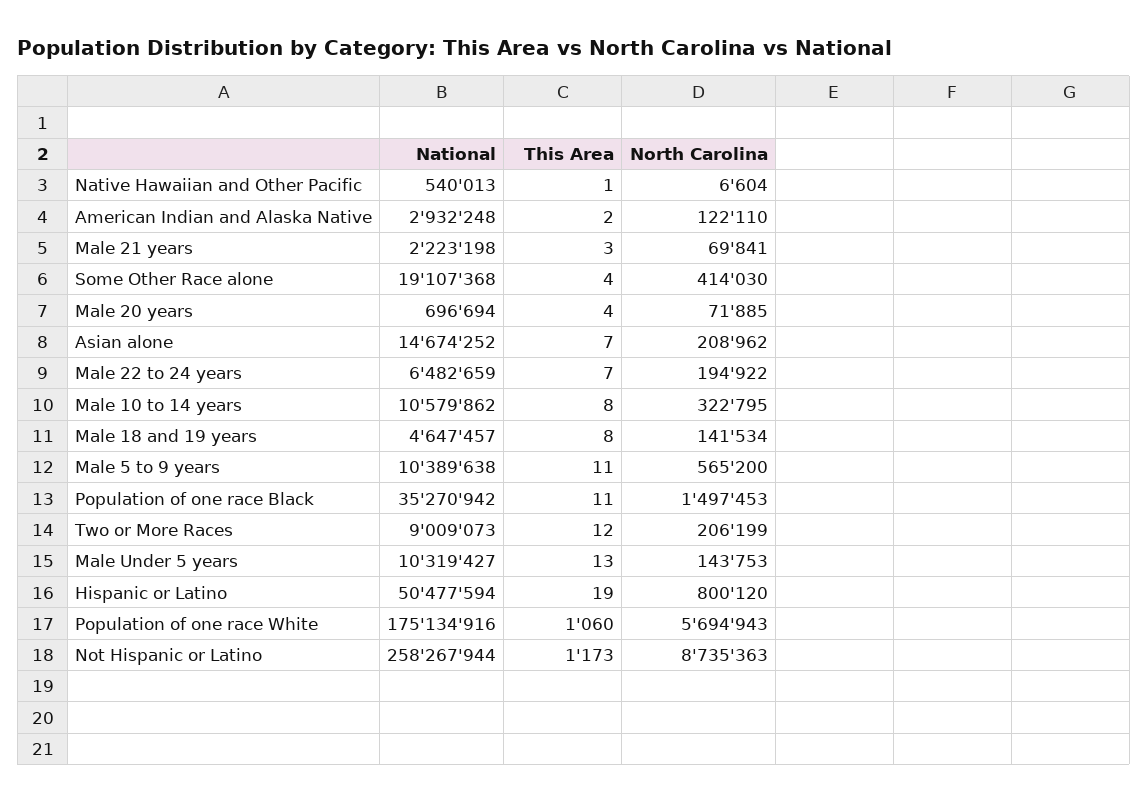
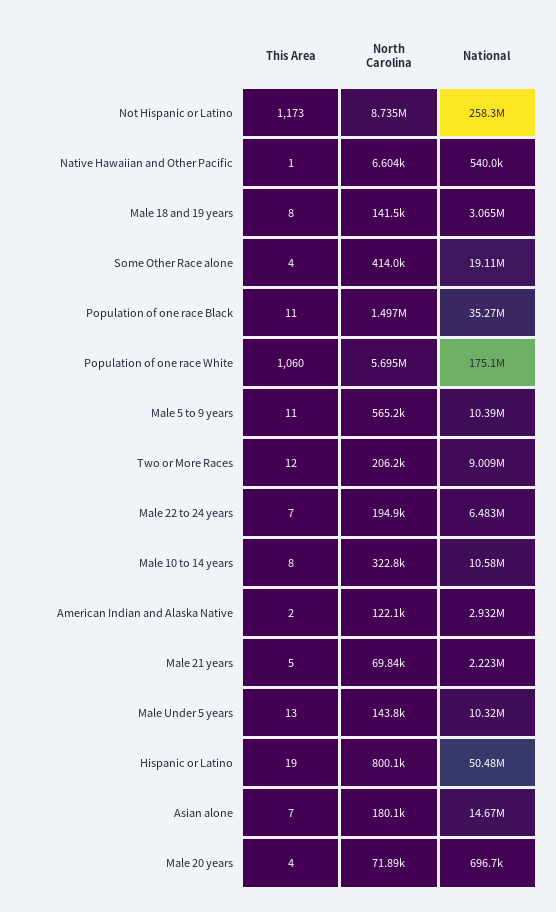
This Area, Male 21 years: 3 -> 5
North Carolina, Asian alone: 208962 -> 180100
National, Male 18 and 19 years: 4647457 -> 3065000

